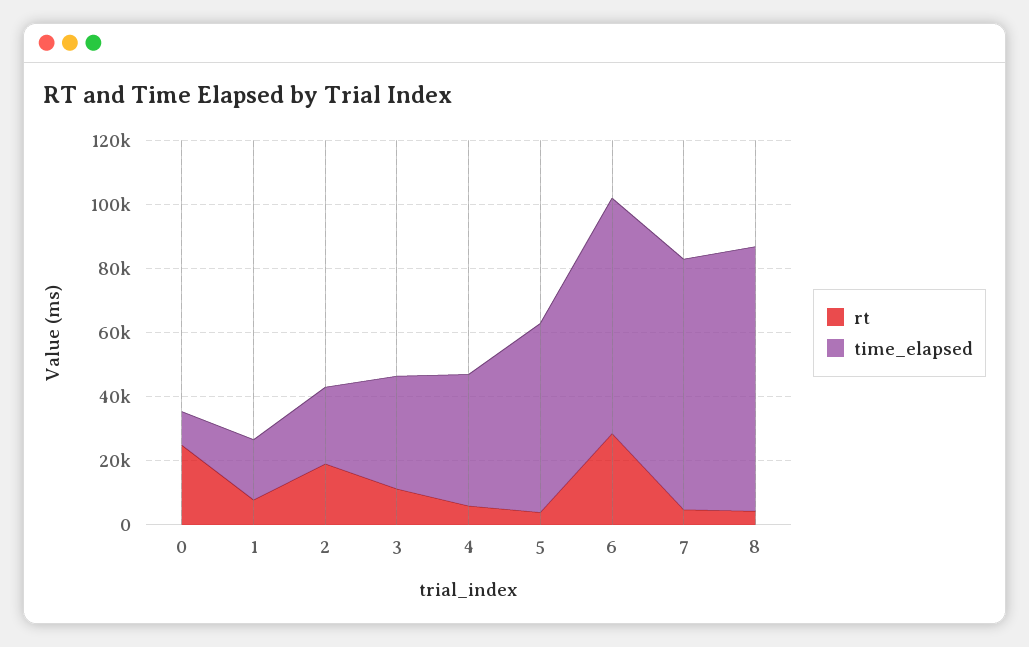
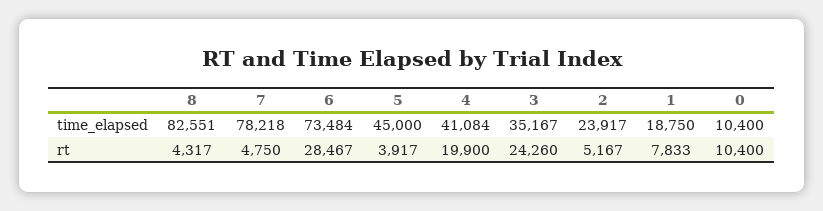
rt, 0: 25000 -> 10400
rt, 2: 20000 -> 5167
rt, 3: 10000 -> 24260
rt, 4: 5000 -> 19900
time_elapsed, 5: 60000 -> 45000

